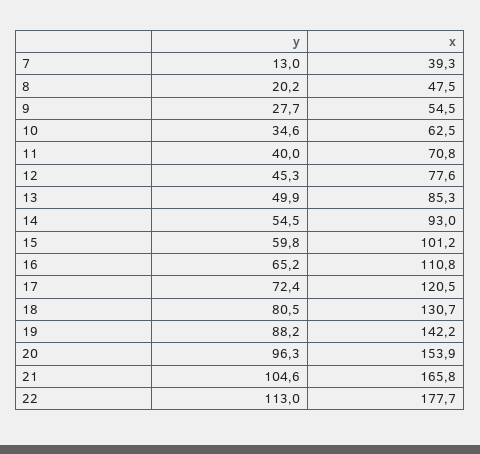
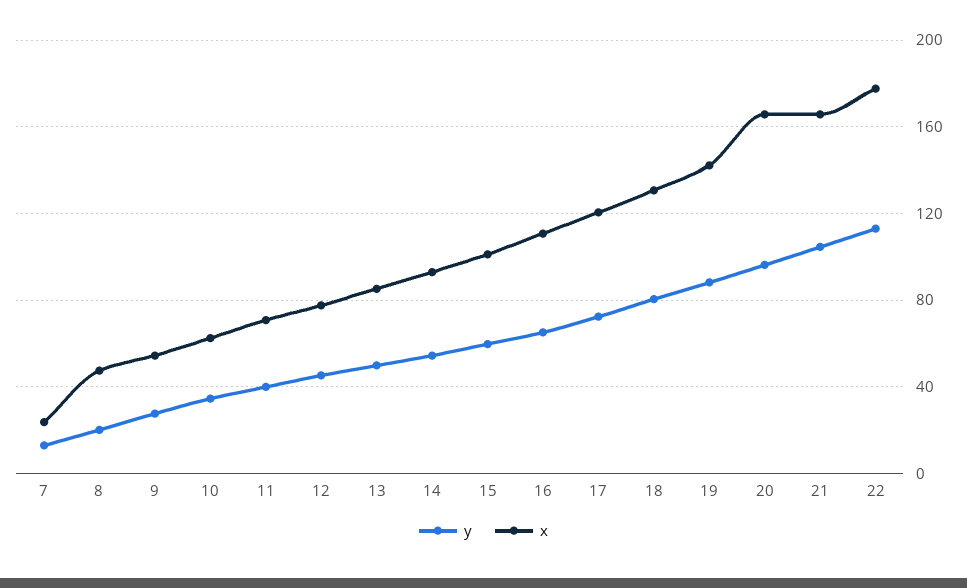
x, 7: 39.3 -> 25
x, 20: 153.9 -> 165

